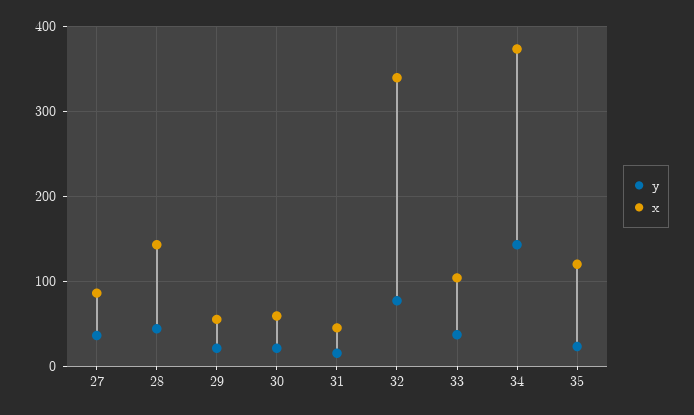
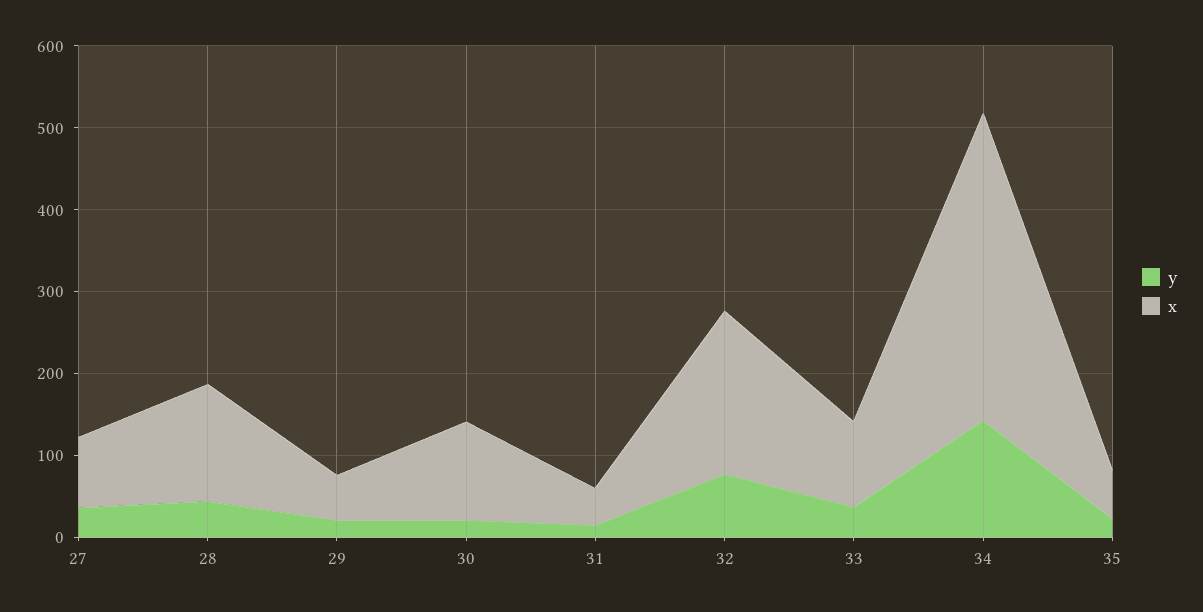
x, 30: 60 -> 120
x, 32: 340 -> 200
x, 35: 120 -> 60

